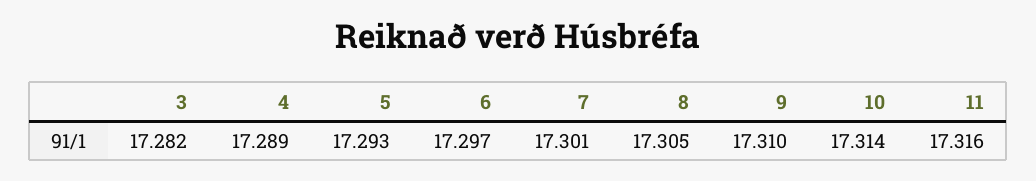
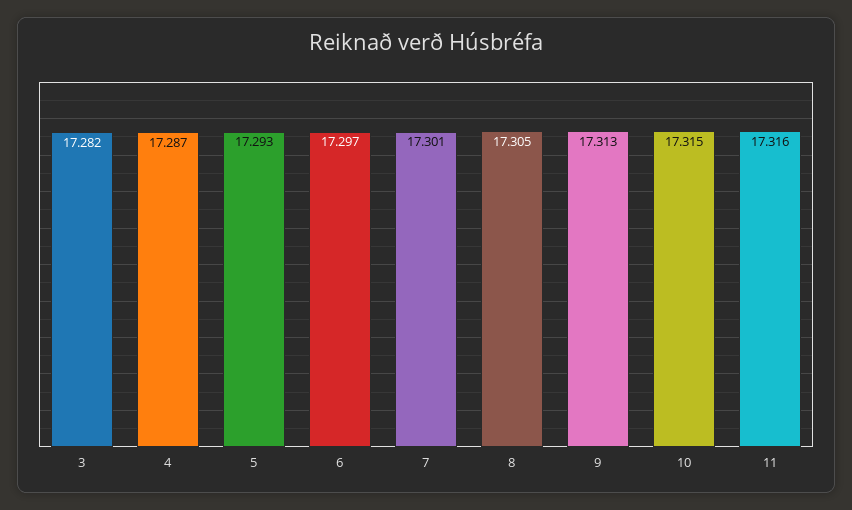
4: 17.289 -> 17.287
9: 17.31 -> 17.313
10: 17.314 -> 17.315

